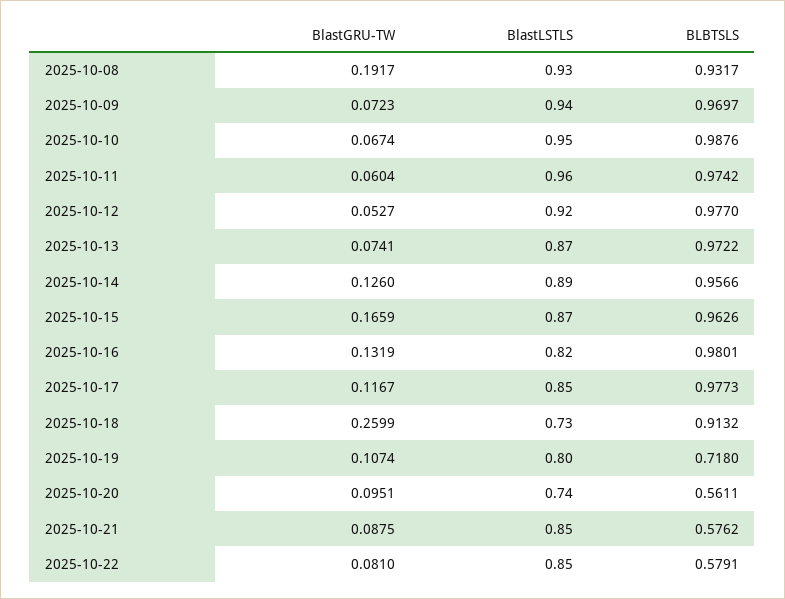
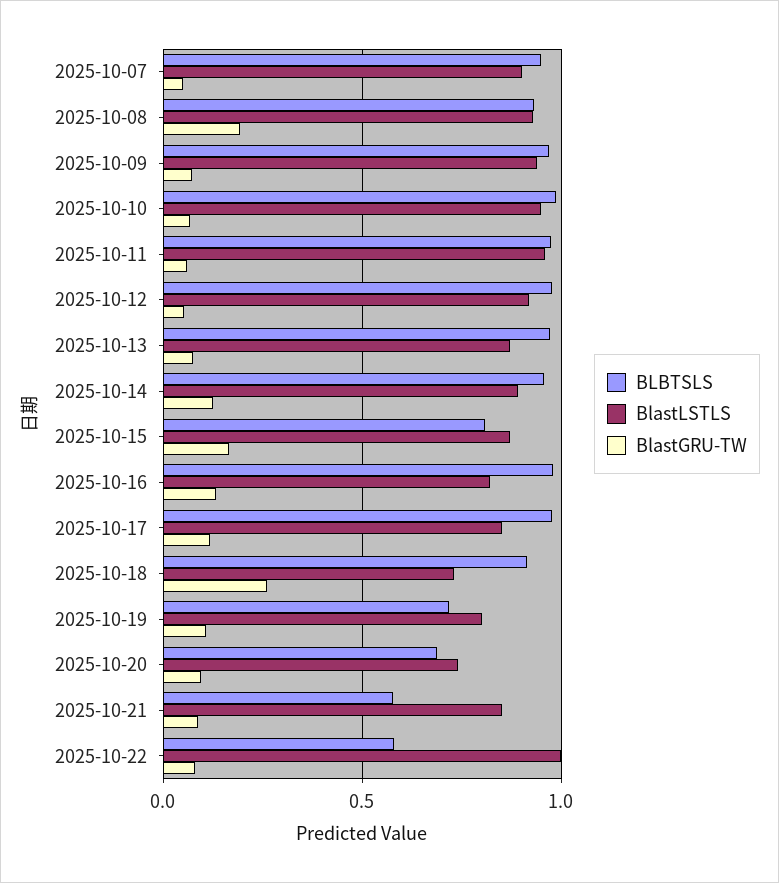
BLBTSLS, 2025-10-15: 0.9626 -> 0.8
BLBTSLS, 2025-10-20: 0.5611 -> 0.7
BlastLSTLS, 2025-10-22: 0.85 -> 1
BLBTSLS, 2025-10-07: none -> 0.95
BlastLSTLS, 2025-10-07: none -> 0.9
BlastGRU-TW, 2025-10-07: none -> 0.05

